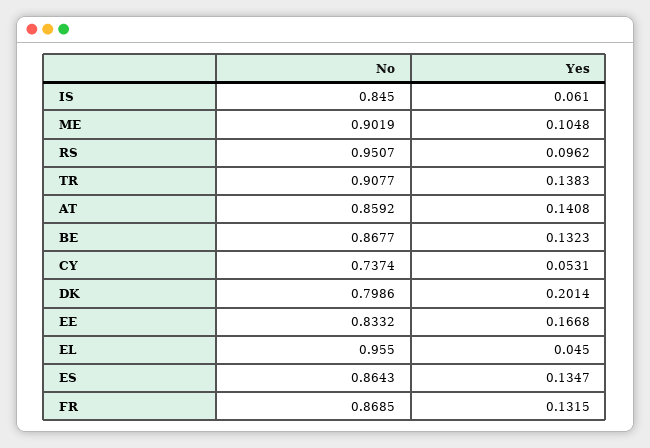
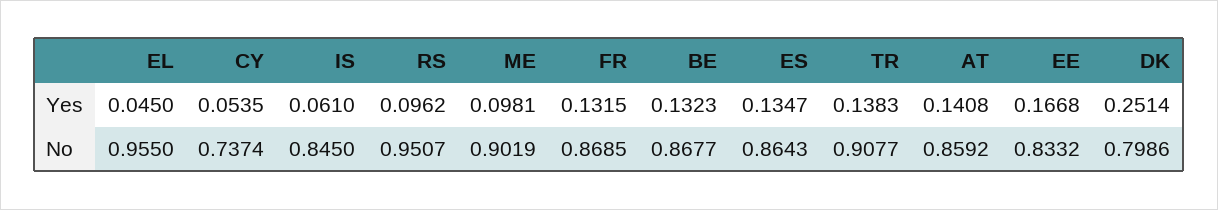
Yes, ME: 0.1048 -> 0.0981
Yes, CY: 0.0531 -> 0.0535
Yes, DK: 0.2014 -> 0.2514

